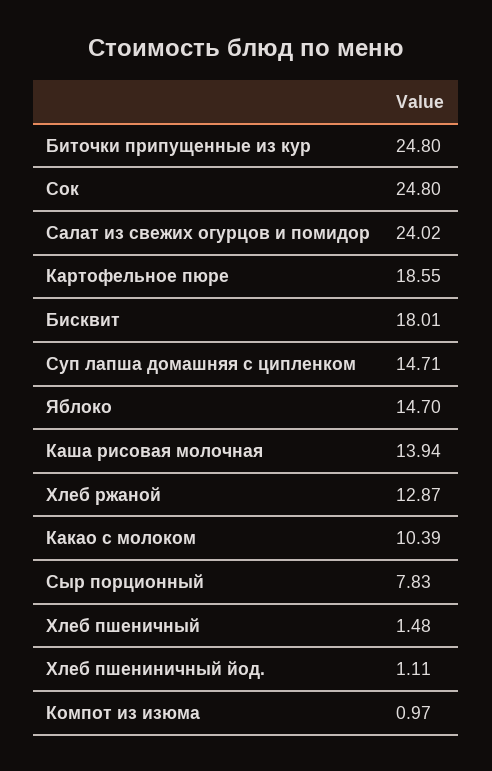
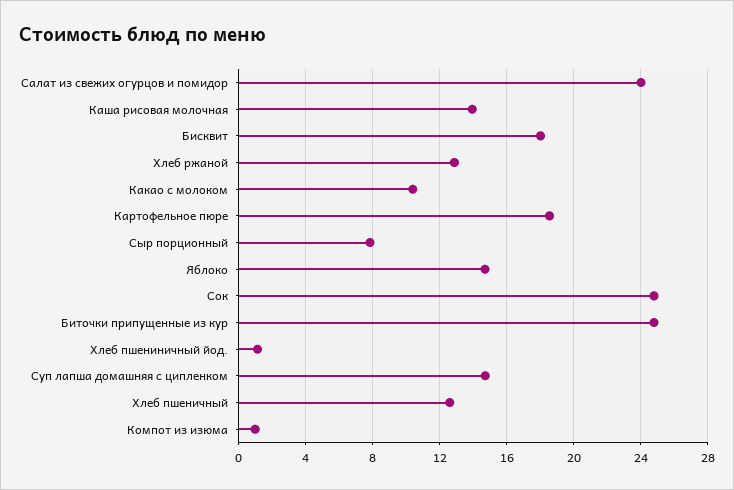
Хлеб пшеничный: 1.48 -> 12.5

